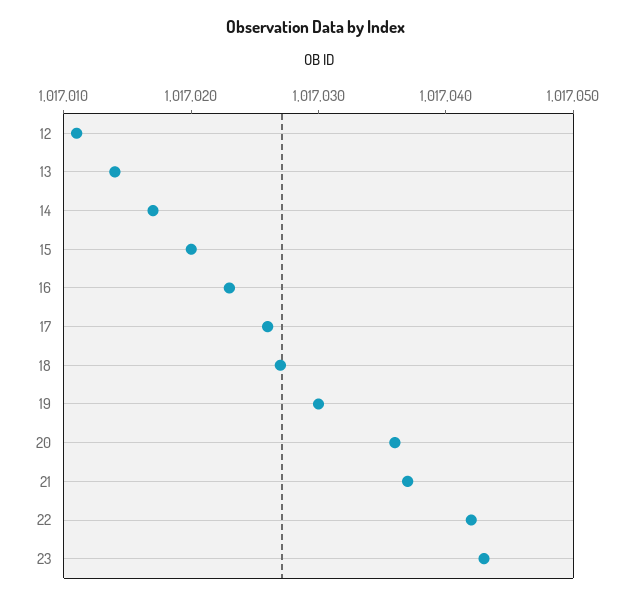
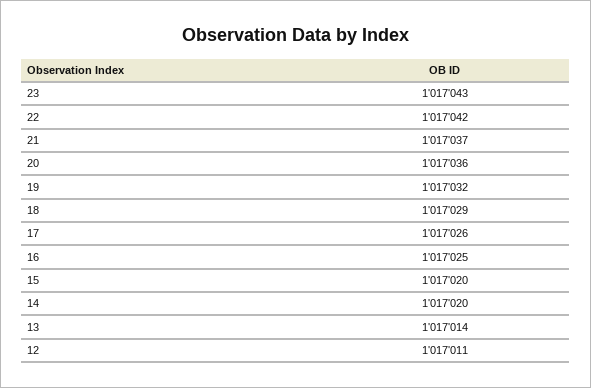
14: 1017017 -> 1017020
16: 1017023 -> 1017025
18: 1017027 -> 1017029
19: 1017030 -> 1017032

